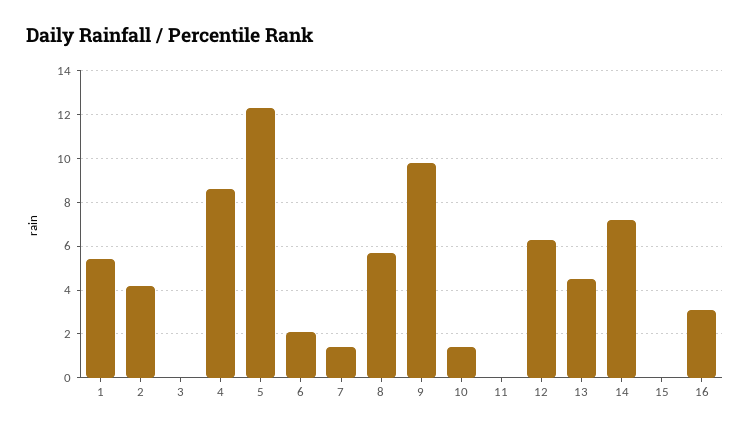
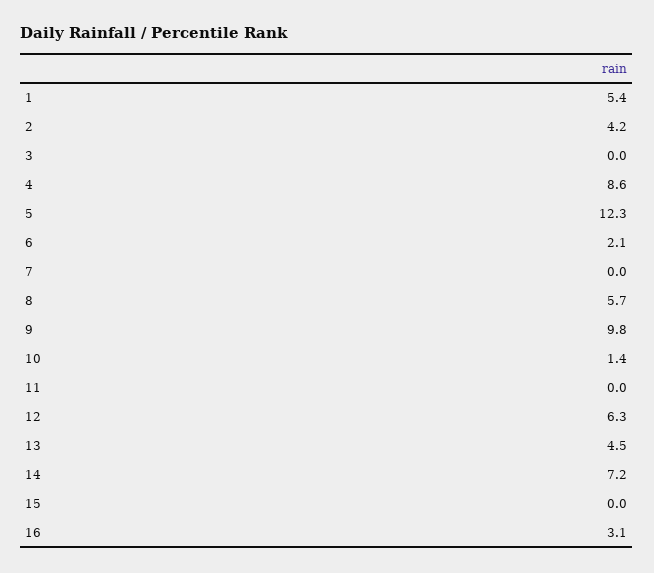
7: 1.5 -> 0

